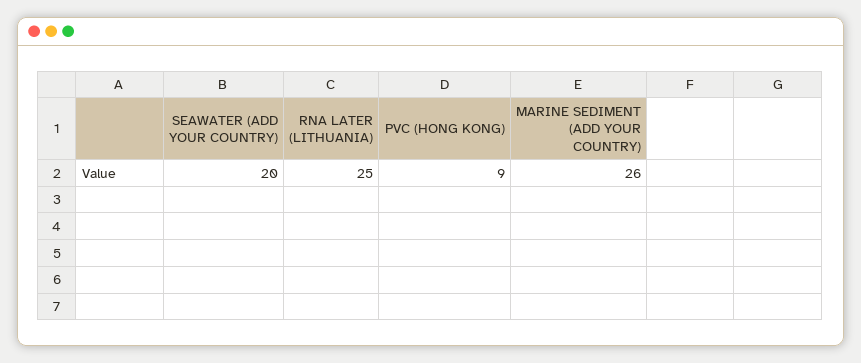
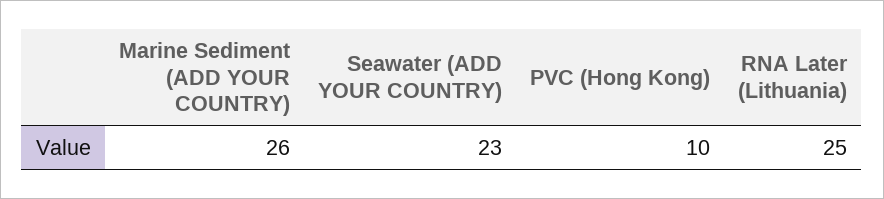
SEAWATER (ADD YOUR COUNTRY): 20 -> 23
PVC (HONG KONG): 9 -> 10

